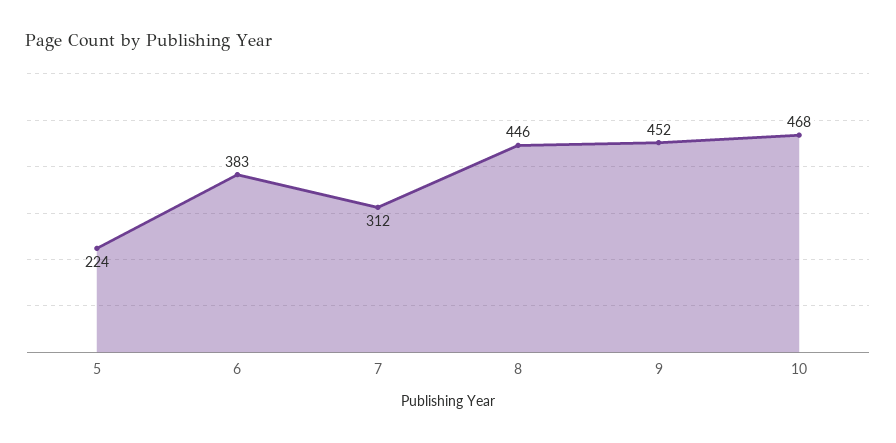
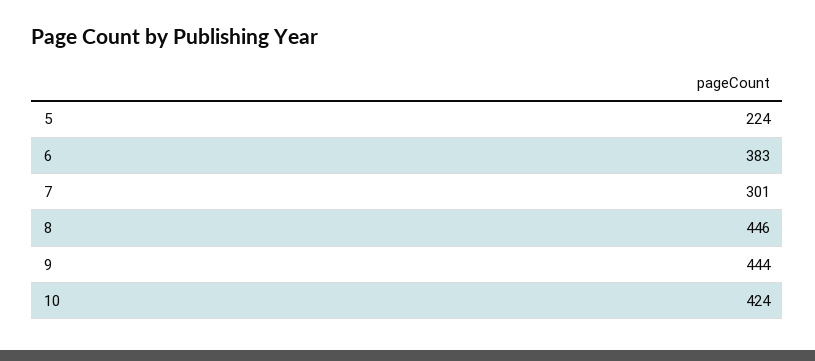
7: 312 -> 301
9: 452 -> 444
10: 468 -> 424

